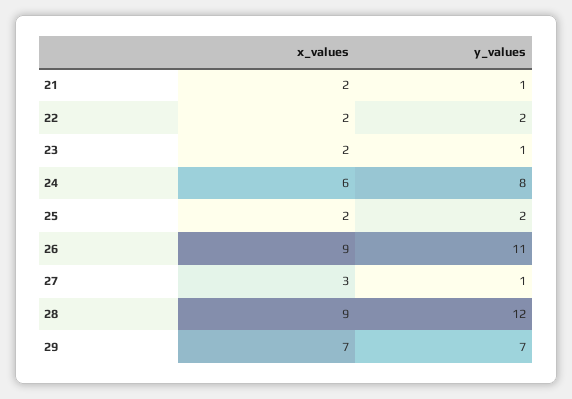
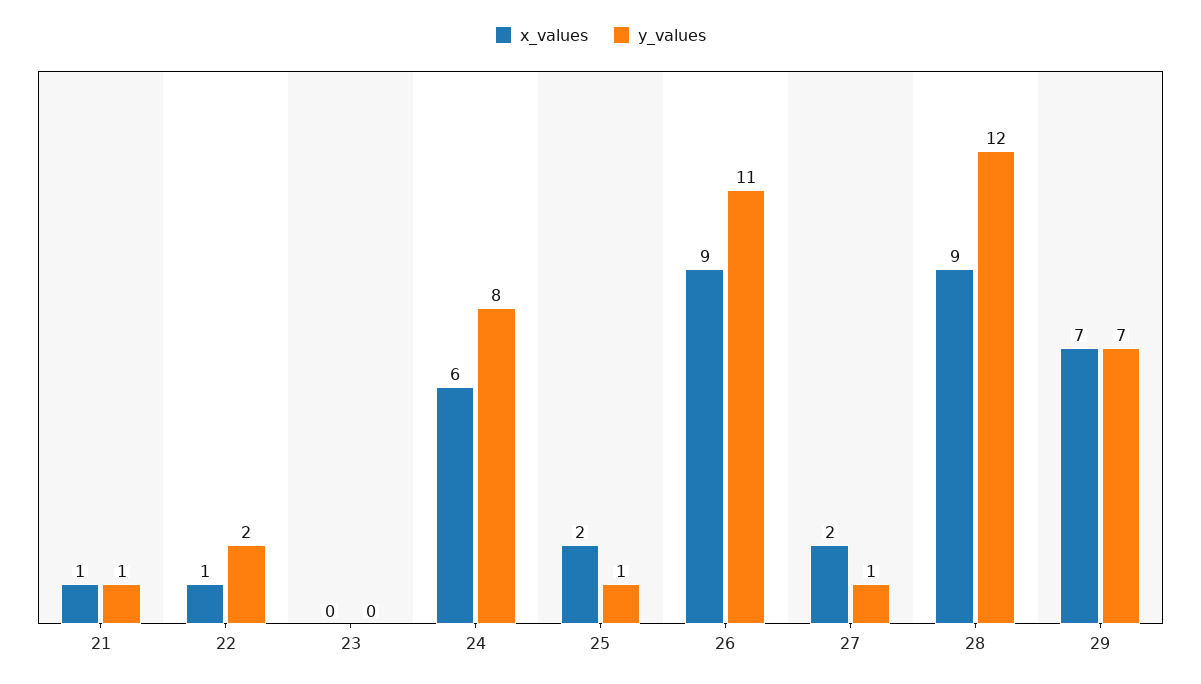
x_values, 21: 2 -> 1
x_values, 22: 2 -> 1
x_values, 23: 2 -> 0
y_values, 23: 1 -> 0
y_values, 25: 2 -> 1
x_values, 27: 3 -> 2

